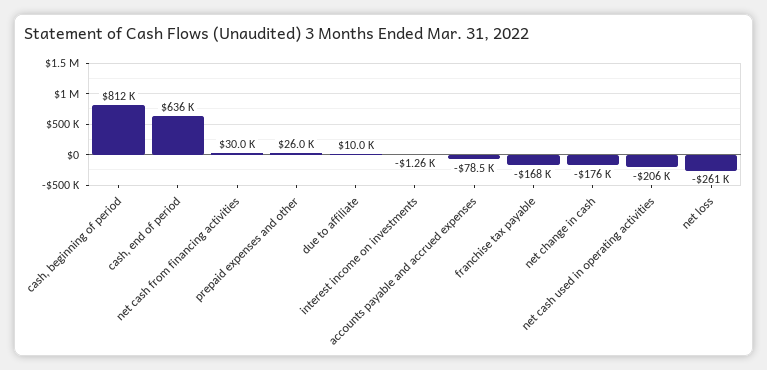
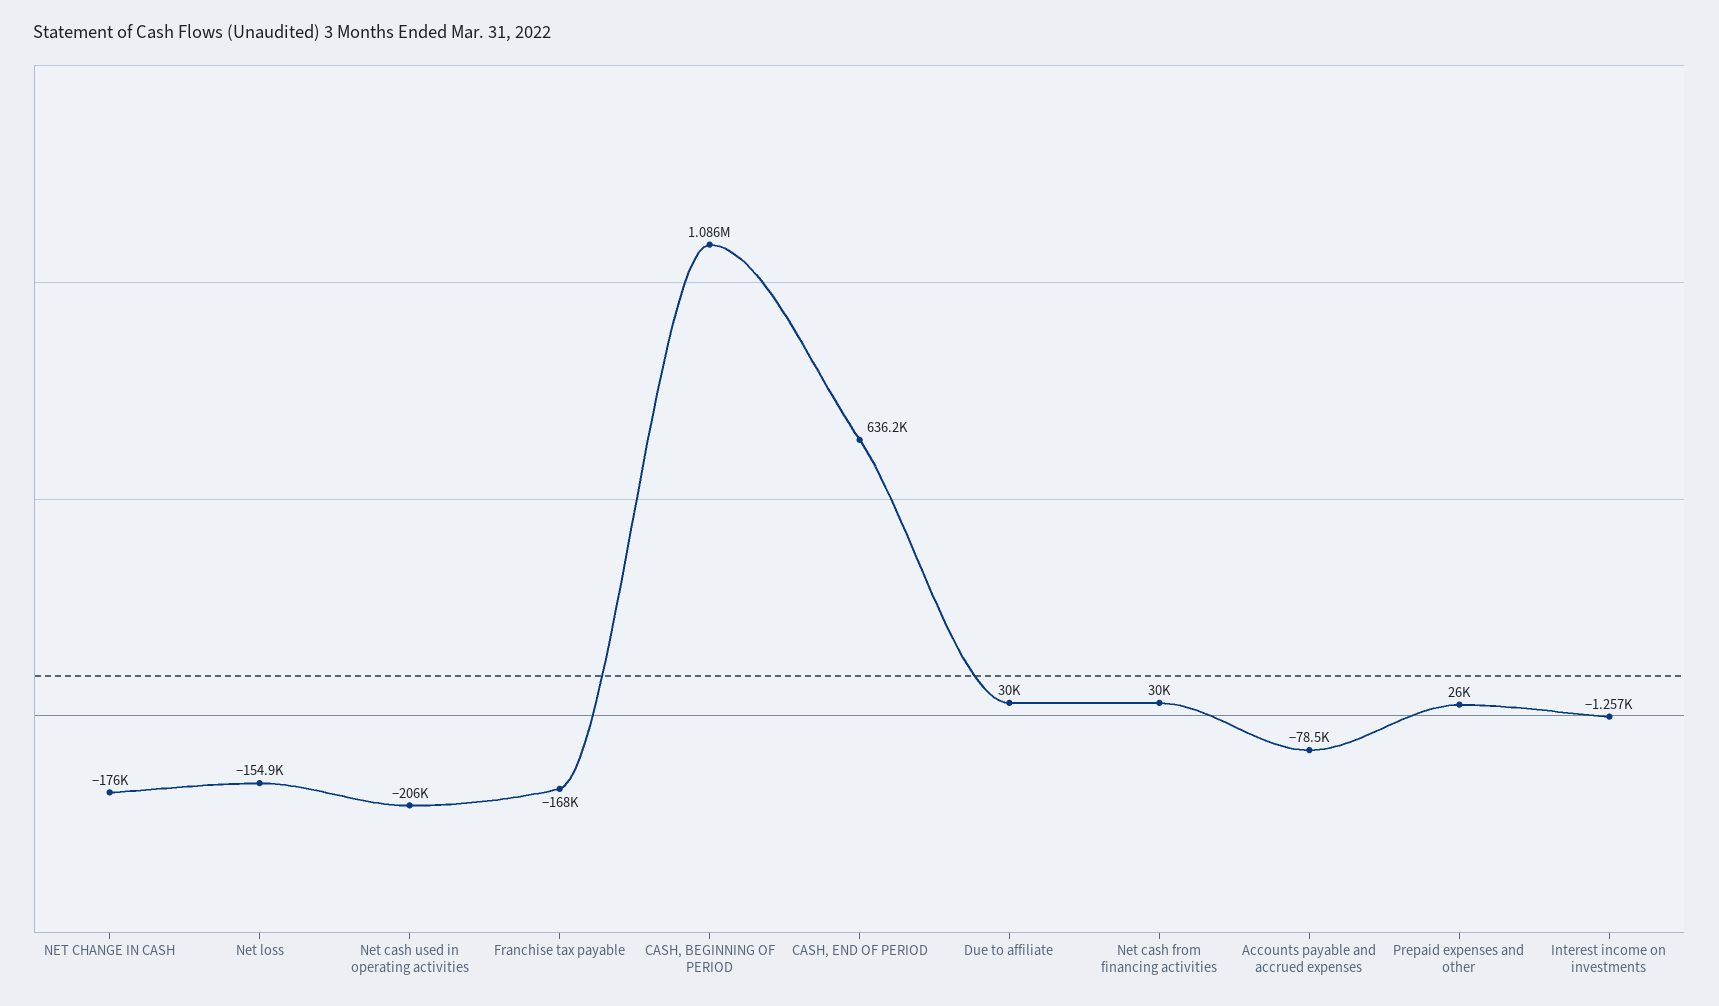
cash, beginning of period: 812000 -> 1086000
due to affiliate: 10000 -> 30000
net loss: -261000 -> -154900

